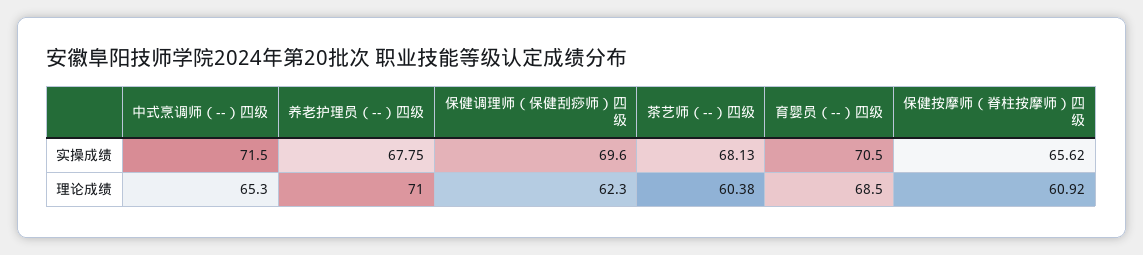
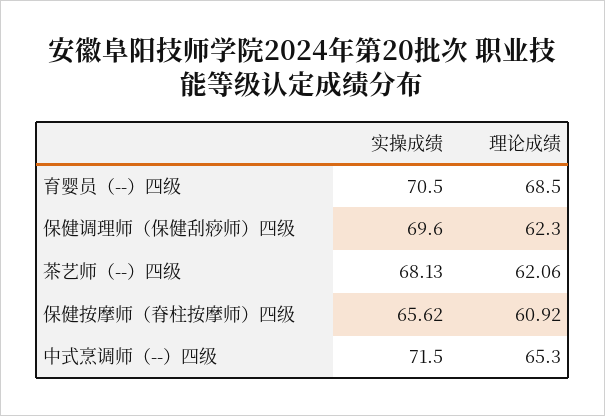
养老护理员（--）四级, 实操成绩: 67.75 -> none
养老护理员（--）四级, 理论成绩: 71 -> none
茶艺师（--）四级, 理论成绩: 60.38 -> 62.06

